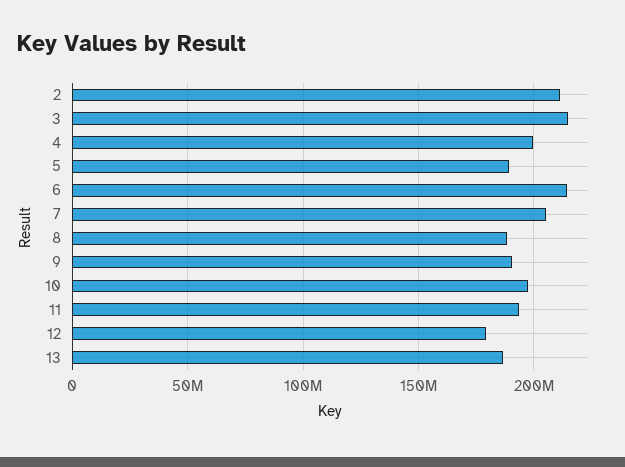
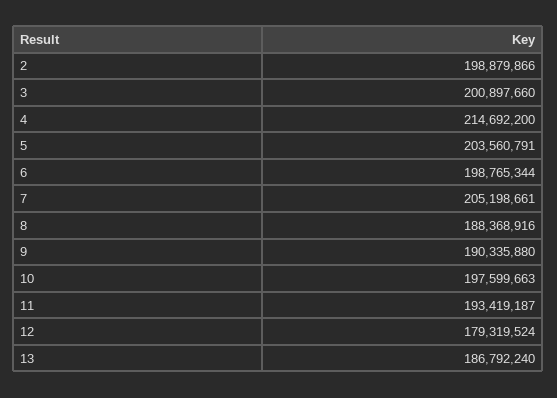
2: 210000000 -> 198879866
3: 215000000 -> 200897660
4: 200000000 -> 214692200
5: 190000000 -> 203560791
6: 215000000 -> 198765344

